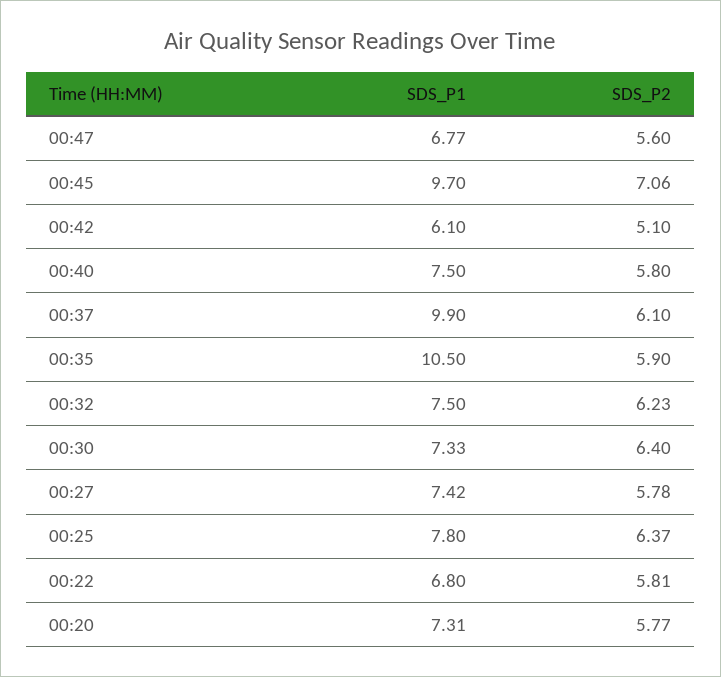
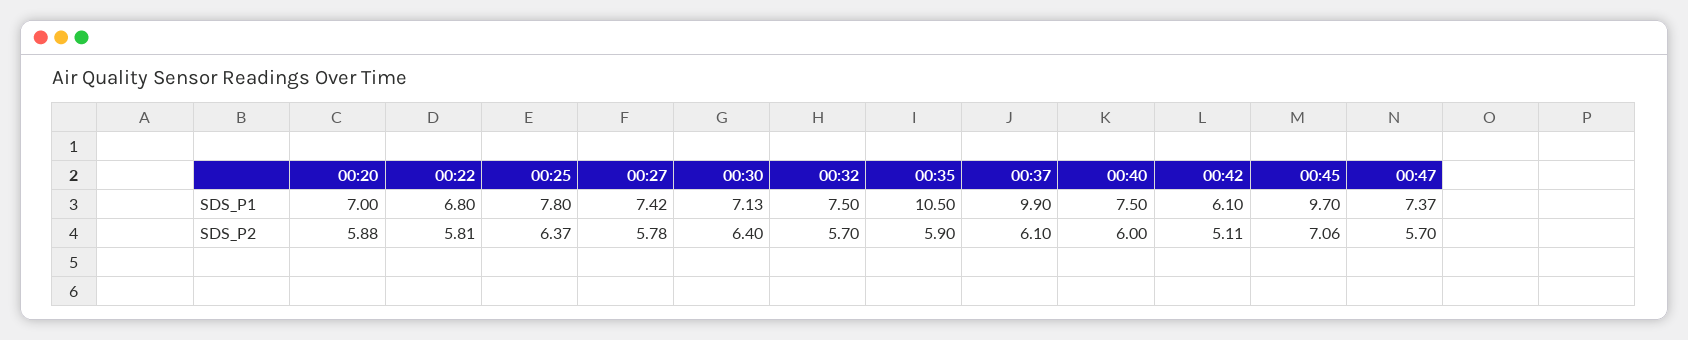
SDS_P1, 00:47: 6.77 -> 7.37
SDS_P2, 00:47: 5.6 -> 5.7
SDS_P2, 00:42: 5.1 -> 5.11
SDS_P2, 00:40: 5.8 -> 6
SDS_P2, 00:32: 6.23 -> 5.7
SDS_P1, 00:30: 7.33 -> 7.13
SDS_P1, 00:20: 7.31 -> 7
SDS_P2, 00:20: 5.77 -> 5.88

